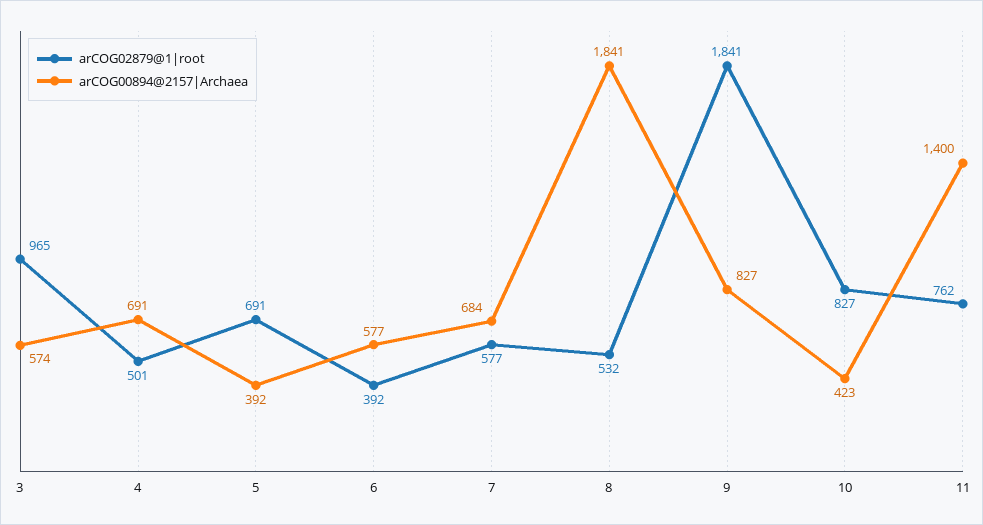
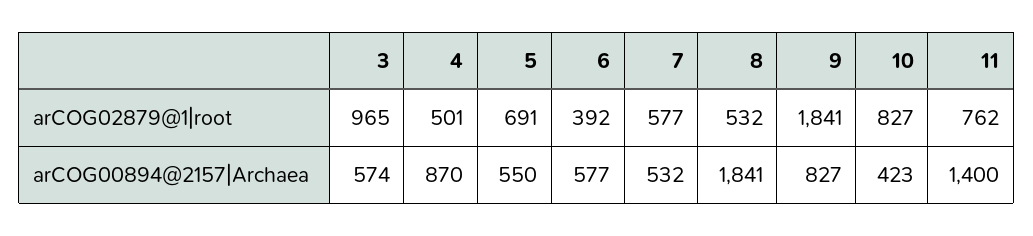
arCOG00894@2157|Archaea, 4: 691 -> 870
arCOG00894@2157|Archaea, 5: 392 -> 550
arCOG00894@2157|Archaea, 7: 684 -> 532

